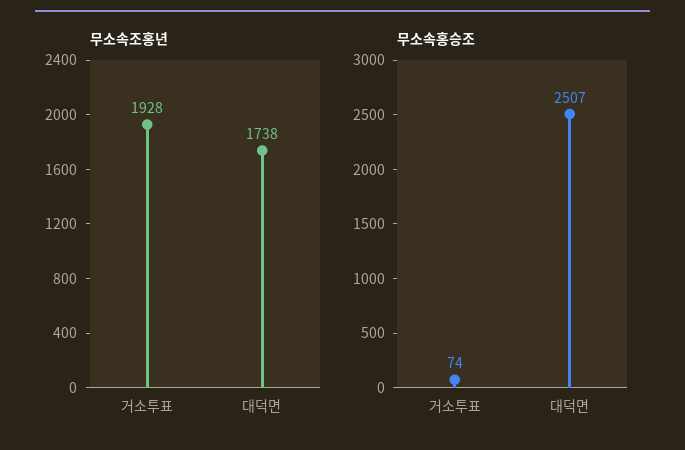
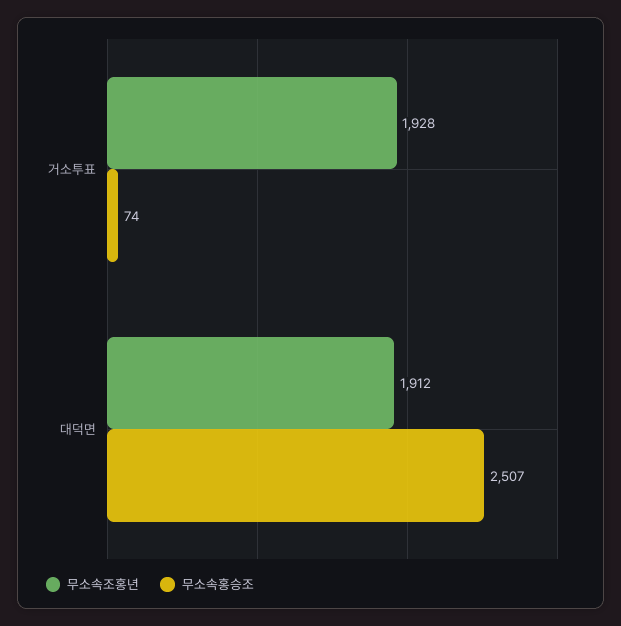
무소속조홍년, 대덕면: 1738 -> 1912

